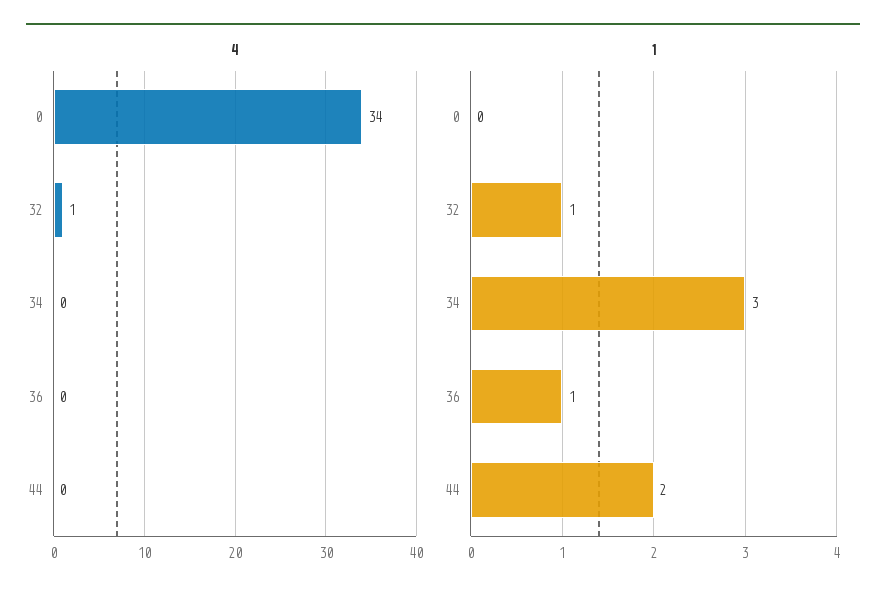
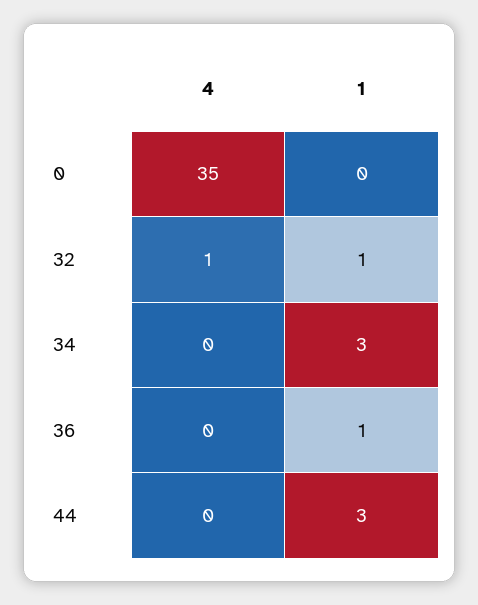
4, 0: 34 -> 35
1, 44: 2 -> 3

